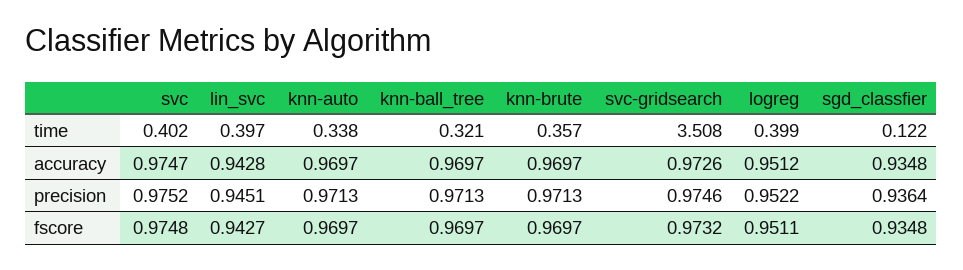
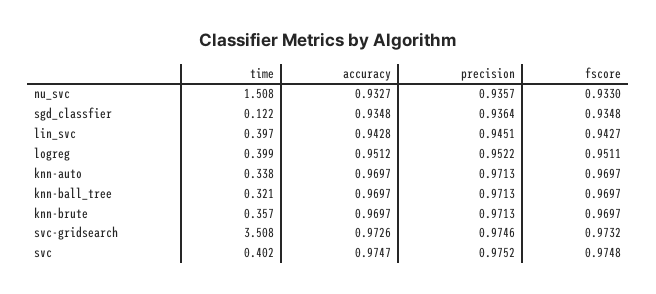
nu_svc, time: none -> 1.508
nu_svc, accuracy: none -> 0.9327
nu_svc, precision: none -> 0.9357
nu_svc, fscore: none -> 0.933

